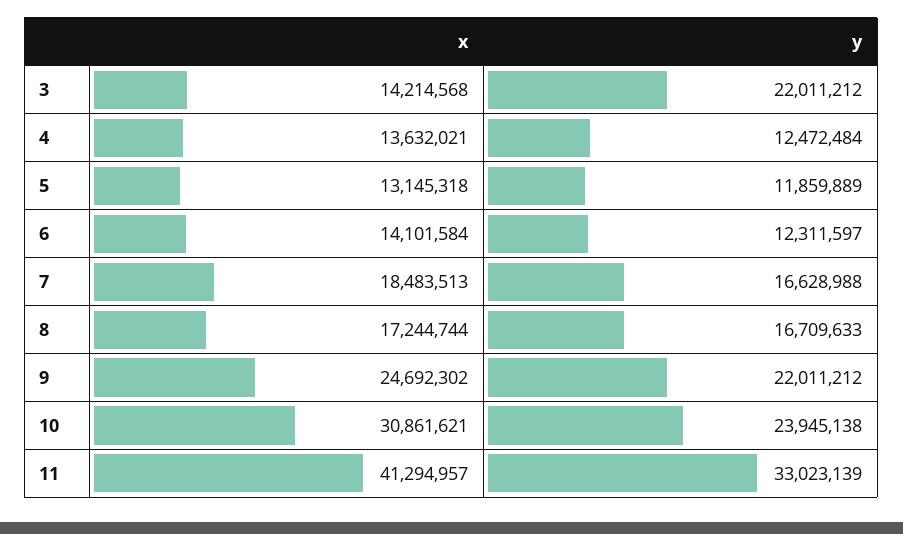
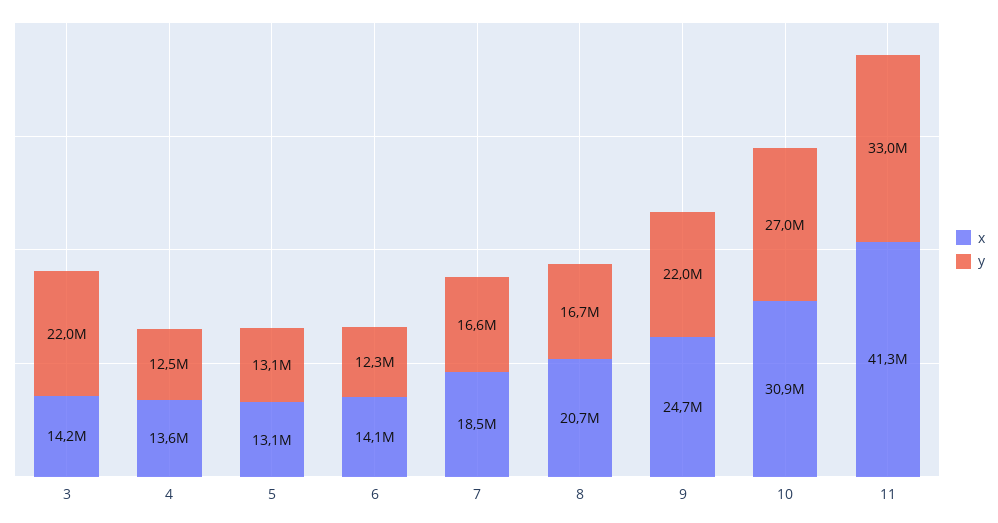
y, 5: 11859889 -> 13100000
x, 8: 17244744 -> 20700000
y, 10: 23945138 -> 27000000

